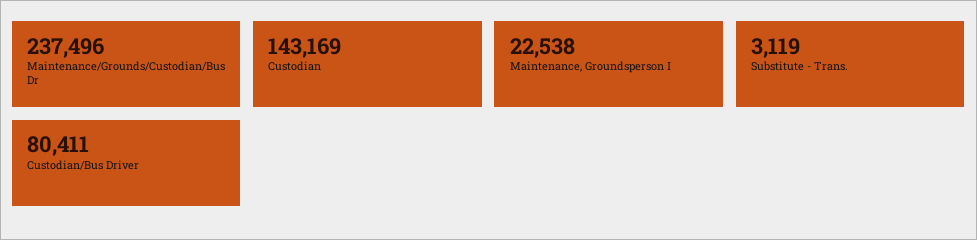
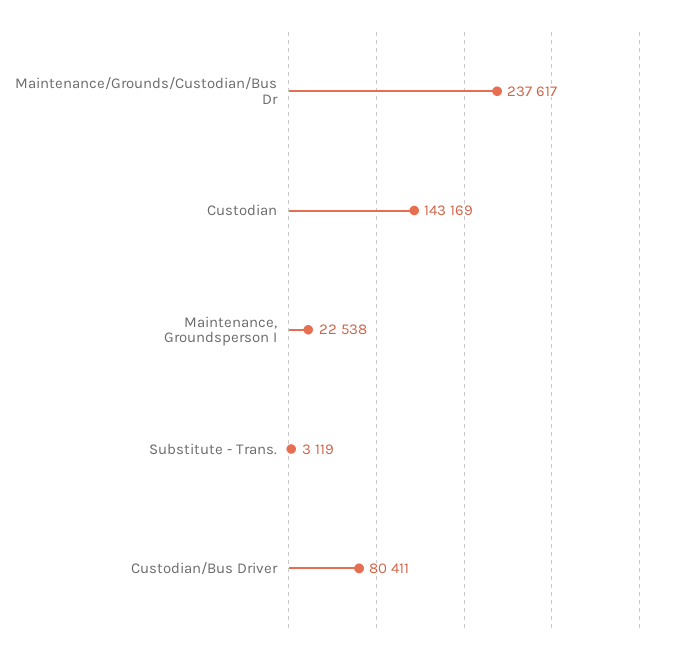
Maintenance/Grounds/Custodian/Bus Dr: 237496 -> 237617

